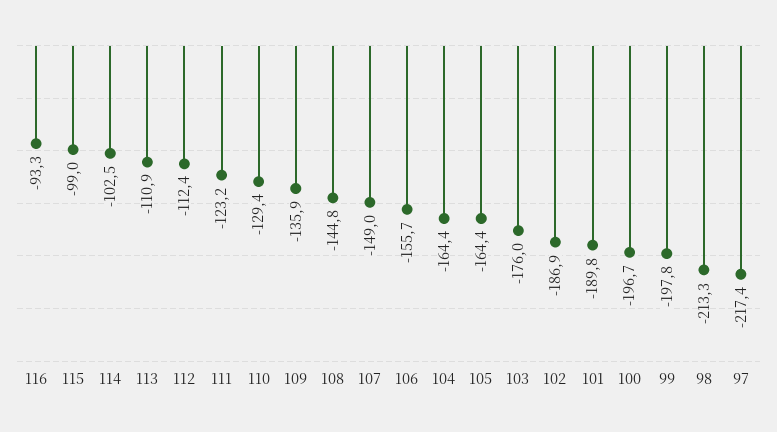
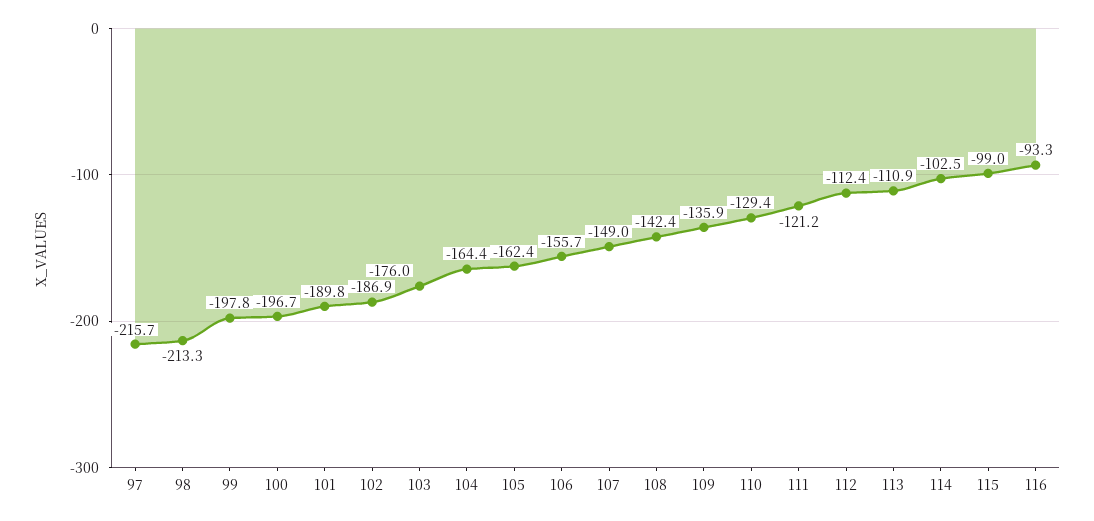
111: -123.2 -> -121.2
108: -144.8 -> -142.4
105: -164.4 -> -162.4
97: -217.4 -> -215.7

